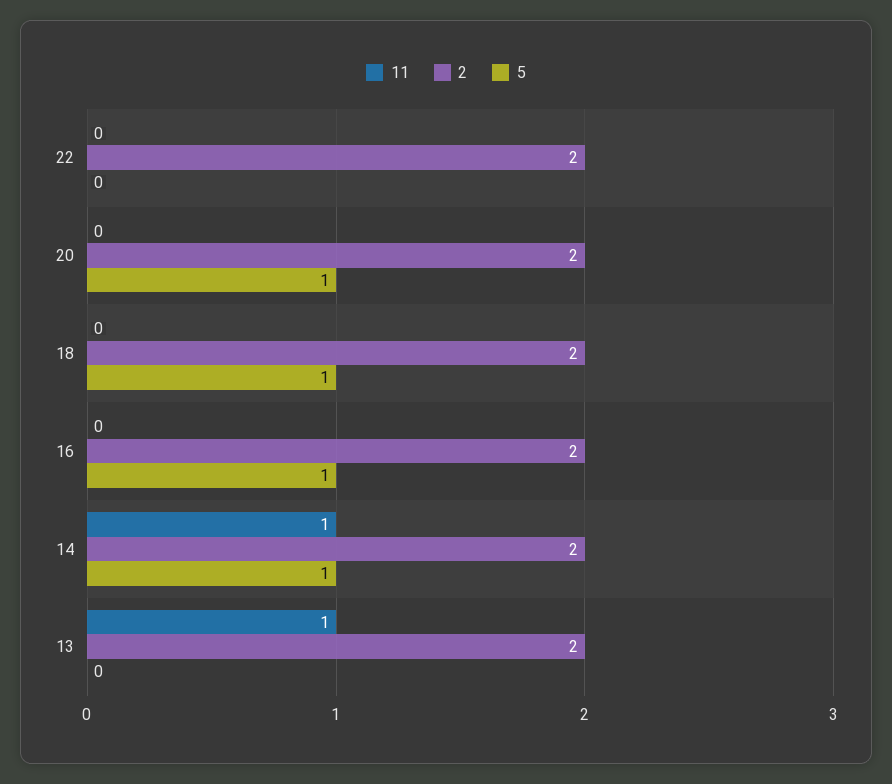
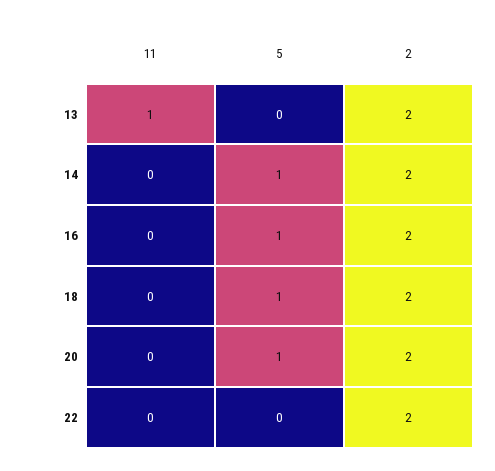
11, 14: 1 -> 0

